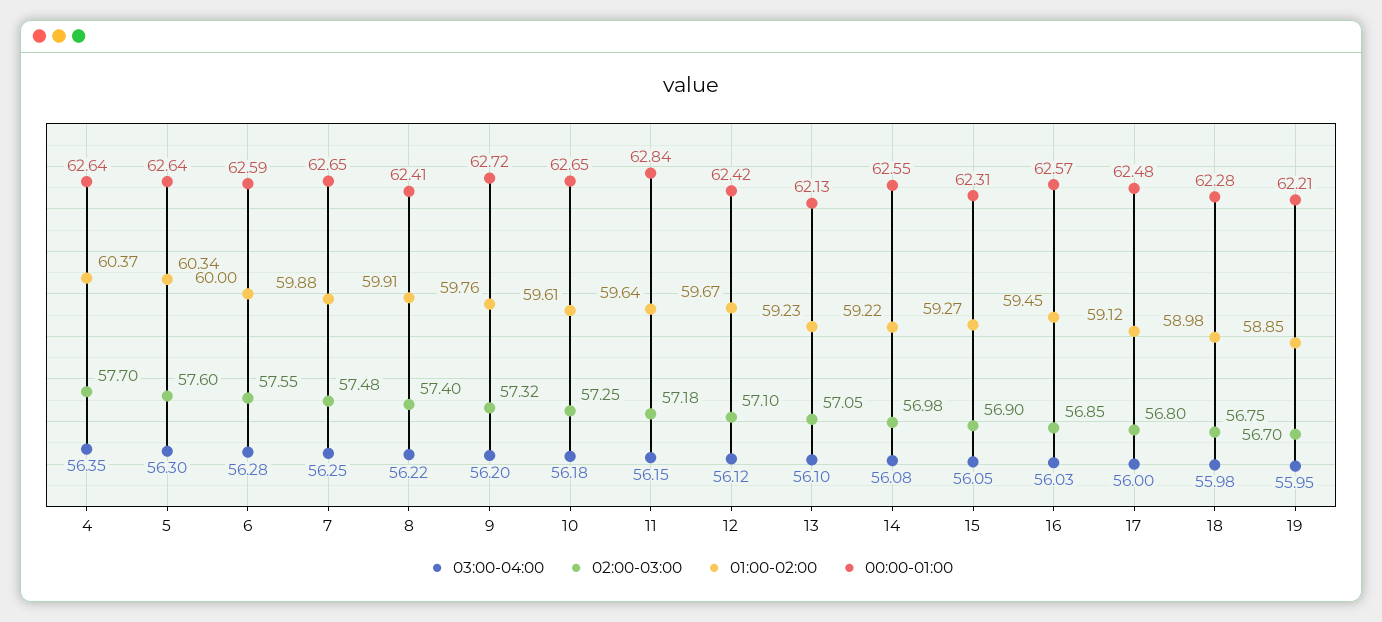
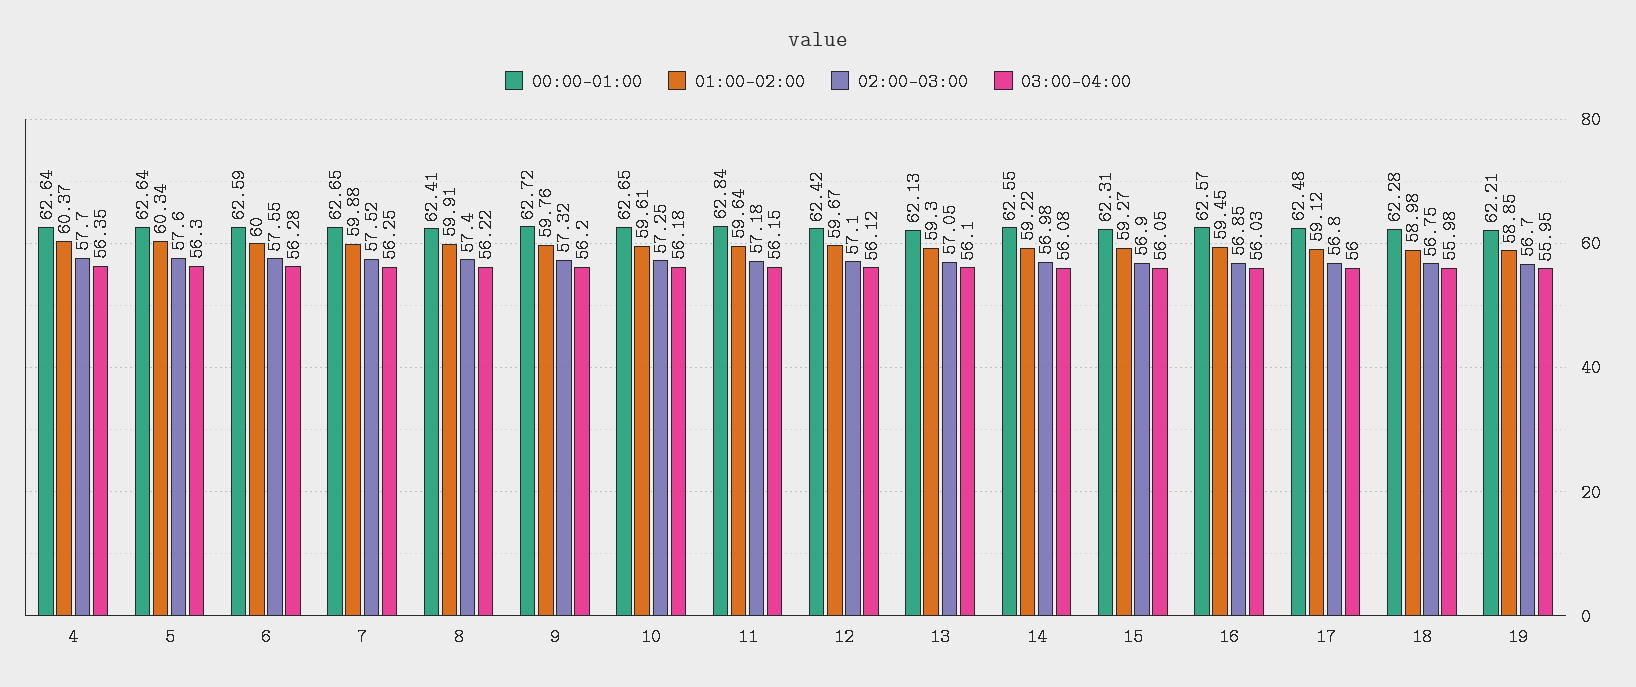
02:00-03:00, 7: 57.48 -> 57.52
01:00-02:00, 13: 59.23 -> 59.3

